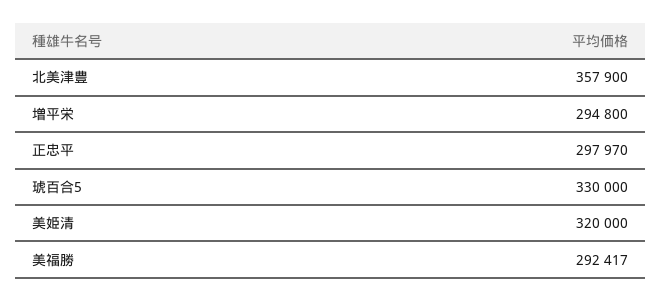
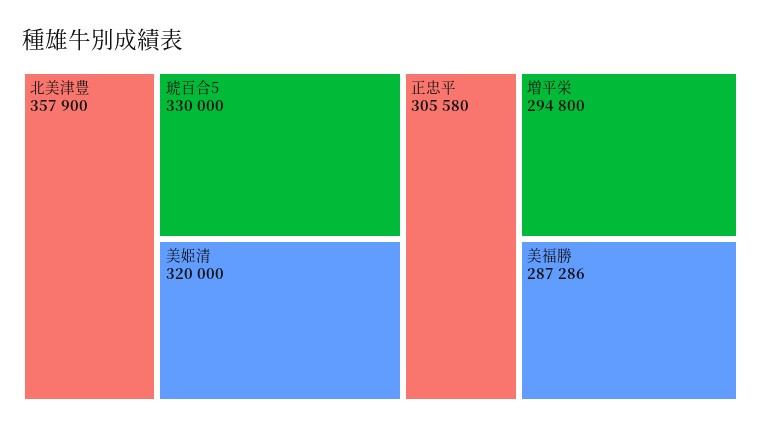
正忠平: 297970 -> 305580
美福勝: 292417 -> 287286

